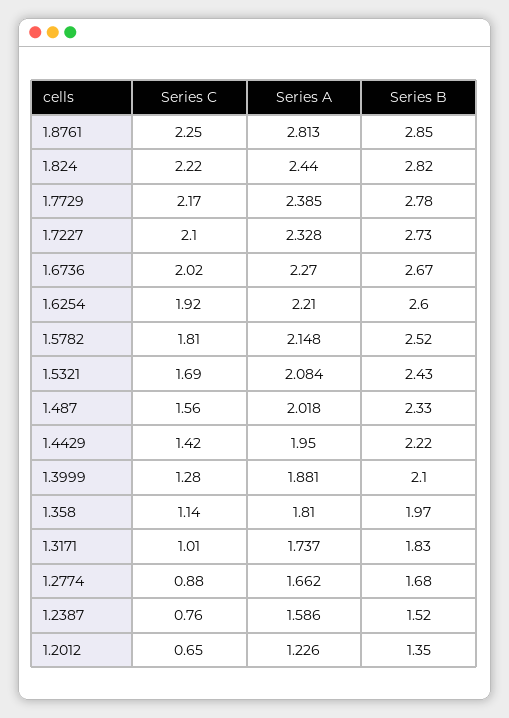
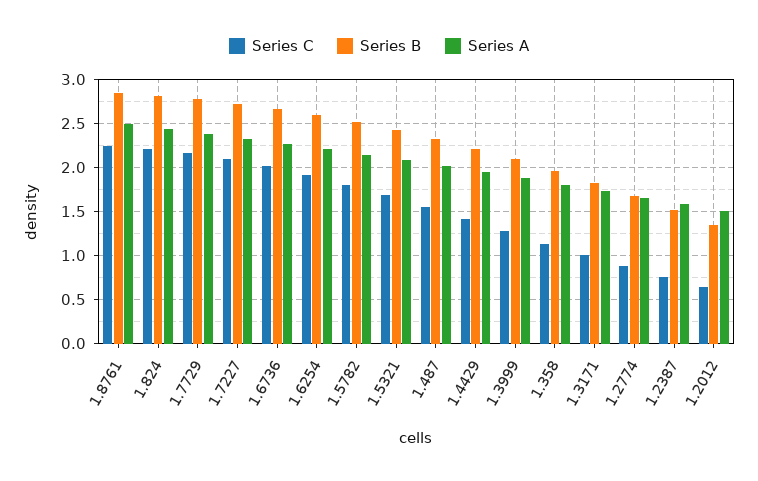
Series A, 1.8761: 2.813 -> 2.5
Series A, 1.2012: 1.226 -> 1.5

